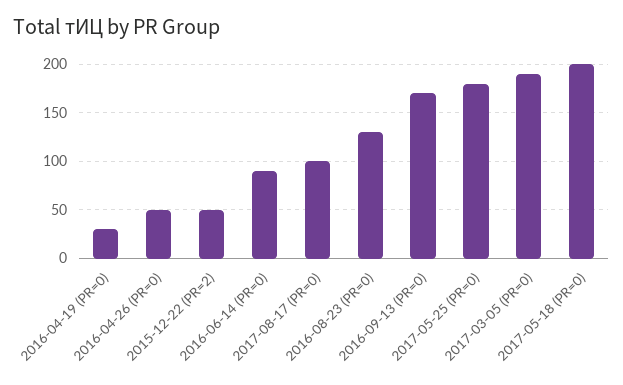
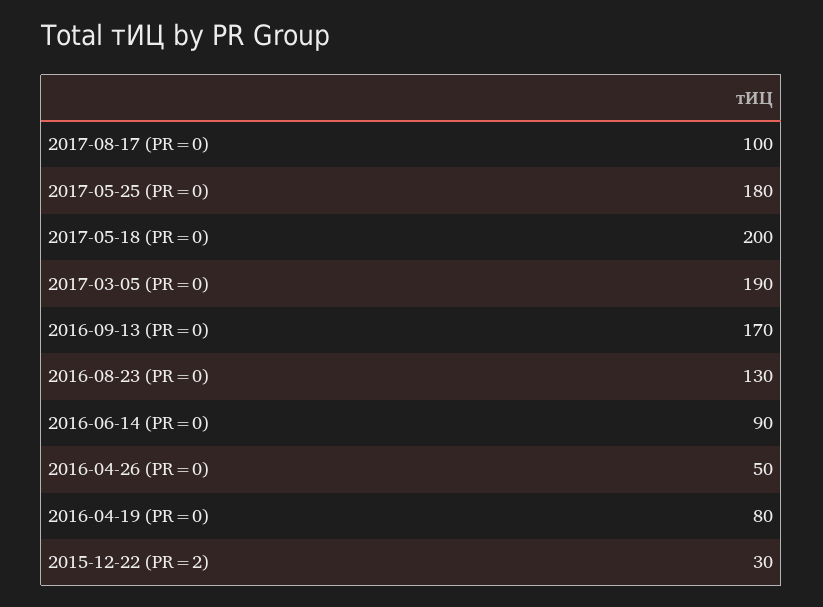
2016-04-19 (PR=0): 30 -> 80
2015-12-22 (PR=2): 50 -> 30

